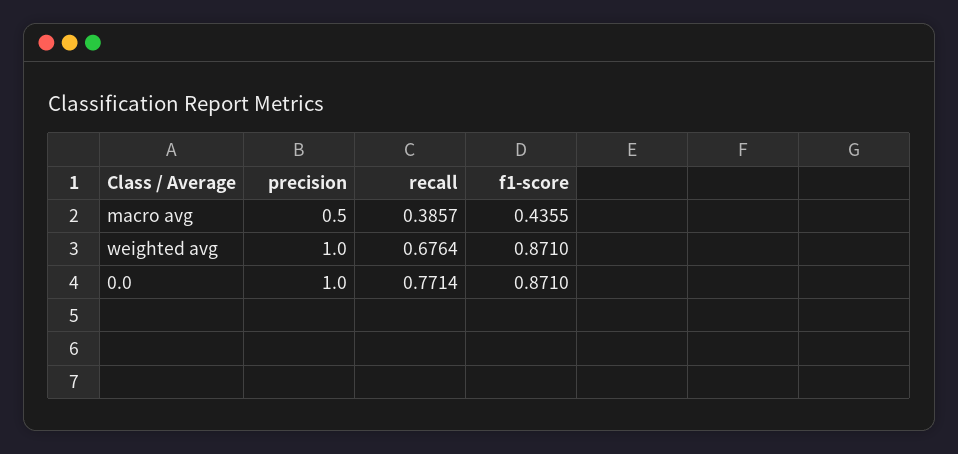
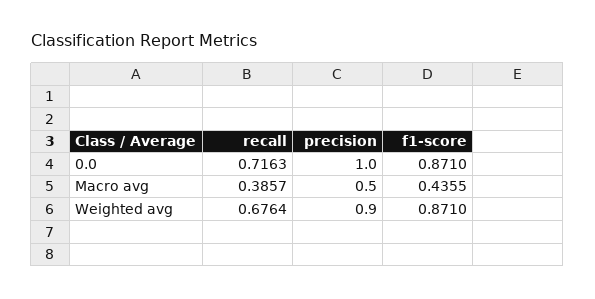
precision, weighted avg: 1 -> 0.9
recall, 0.0: 0.7714 -> 0.7163

